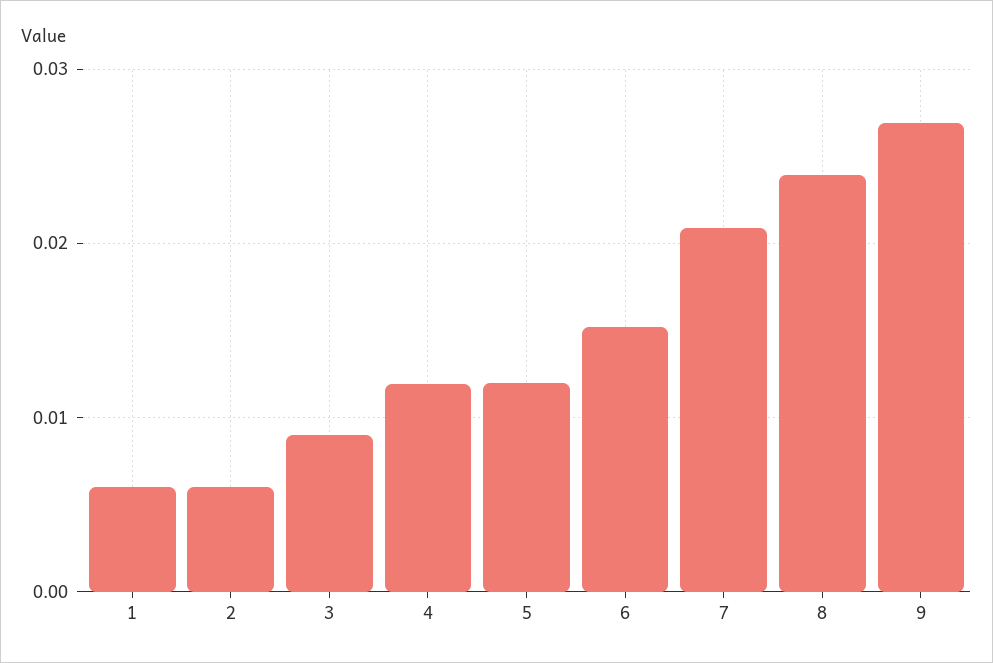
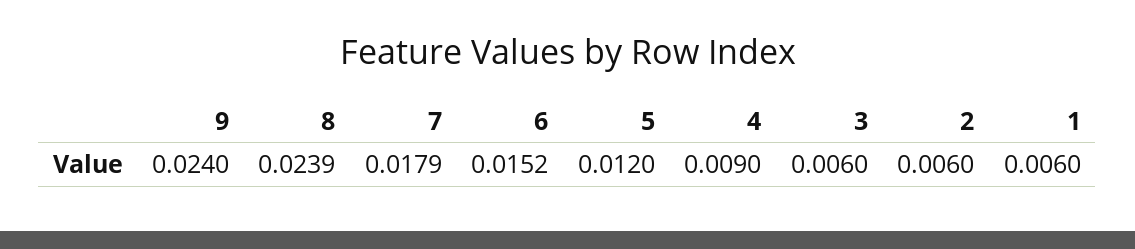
3: 0.009 -> 0.006
4: 0.012 -> 0.009
7: 0.021 -> 0.0179
9: 0.027 -> 0.024

